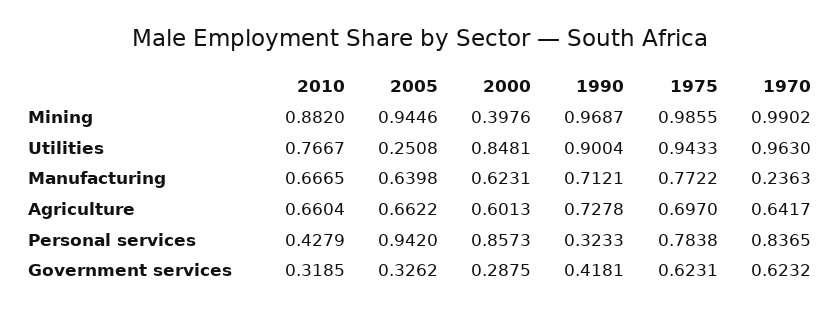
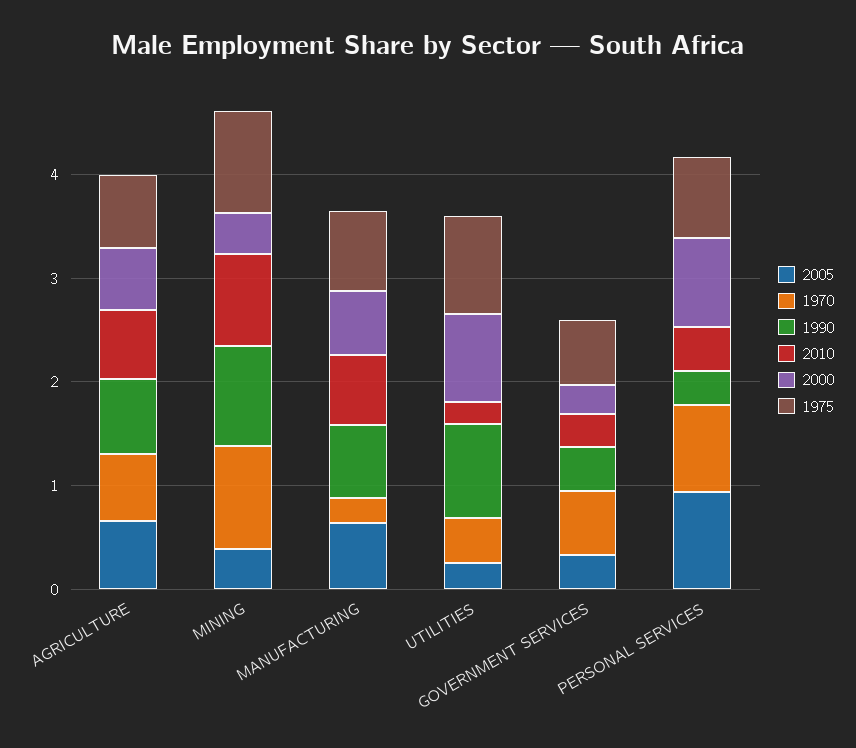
2005, Mining: 0.9446 -> 0.4
2010, Utilities: 0.7667 -> 0.2
1970, Utilities: 0.963 -> 0.4

